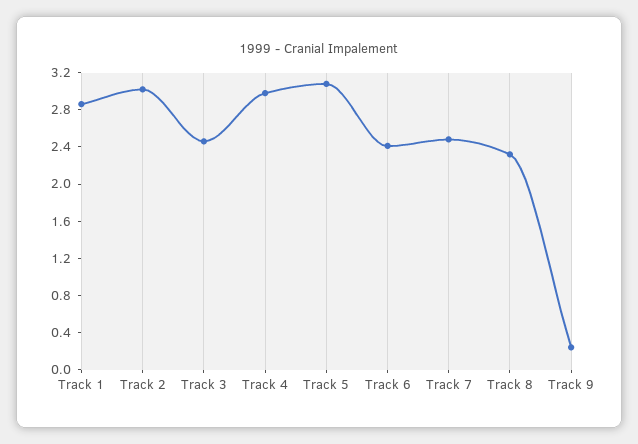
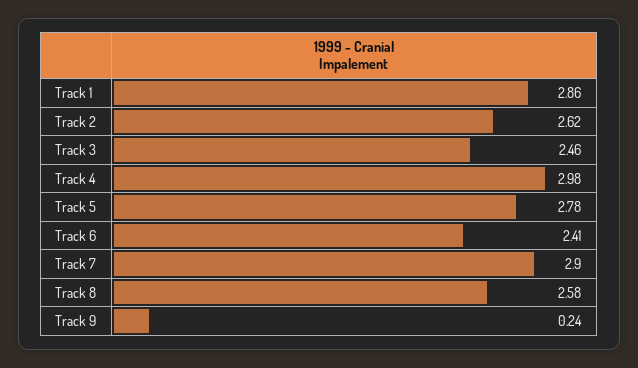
Track 2: 3 -> 2.62
Track 5: 3.1 -> 2.78
Track 7: 2.5 -> 2.9
Track 8: 2.3 -> 2.58

